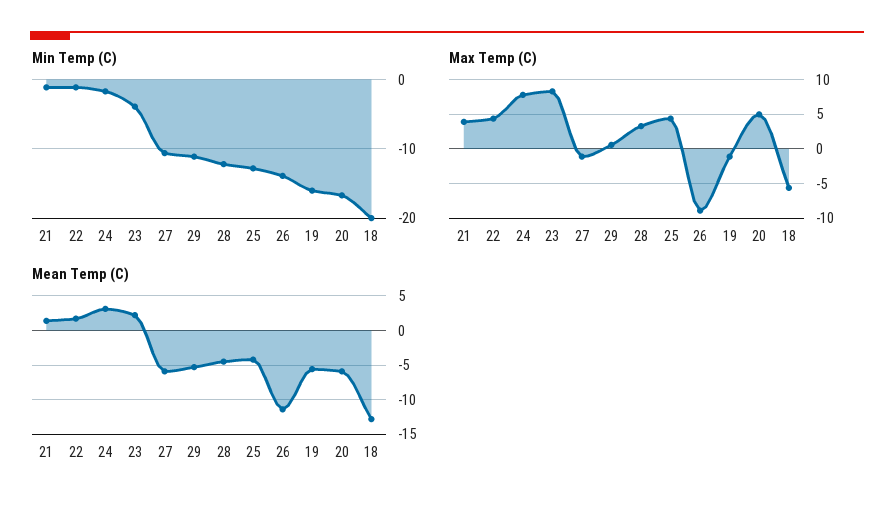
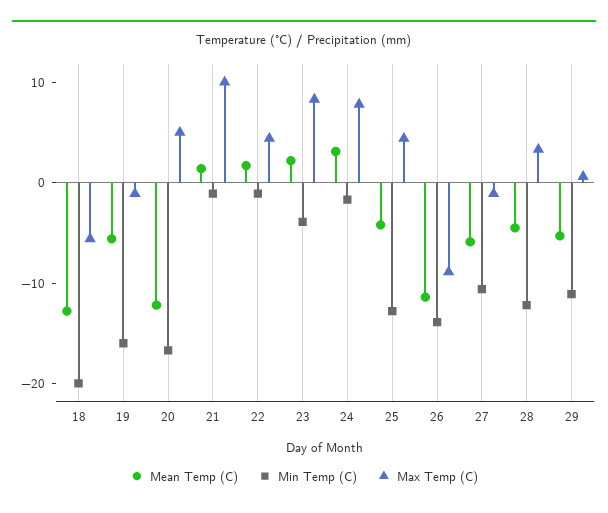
Max Temp (C), 21: 4 -> 10
Mean Temp (C), 20: -6 -> -12

